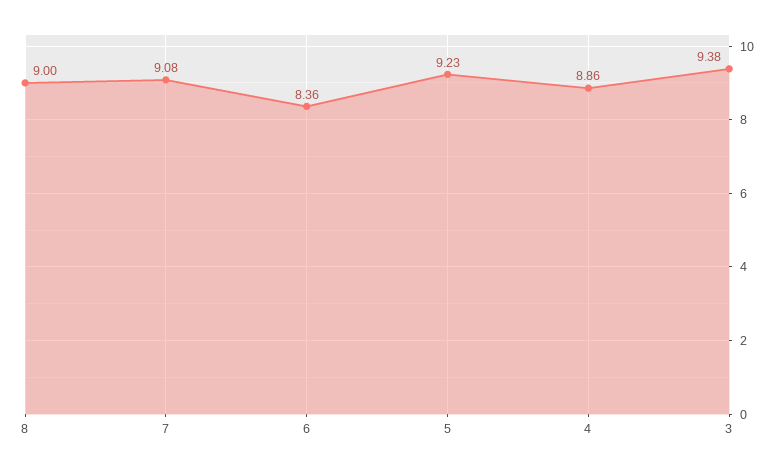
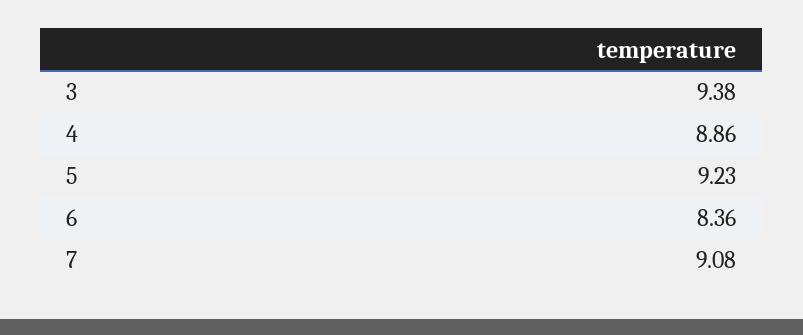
8: 9 -> none

